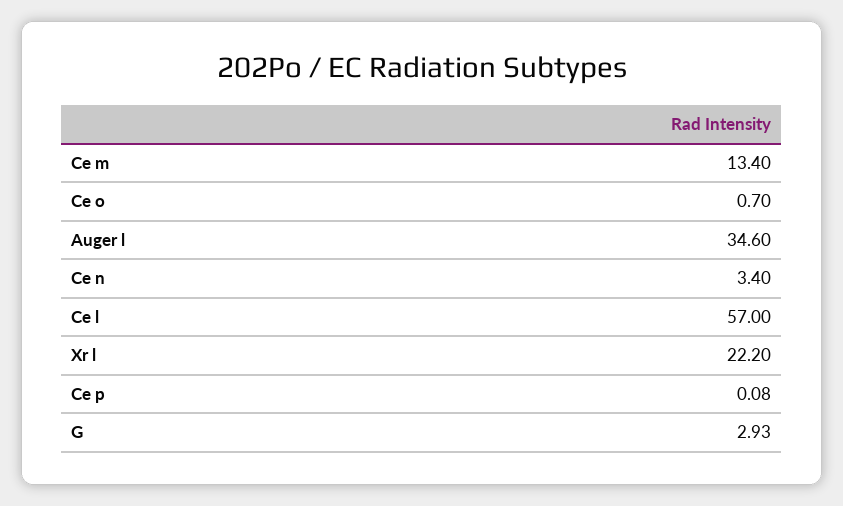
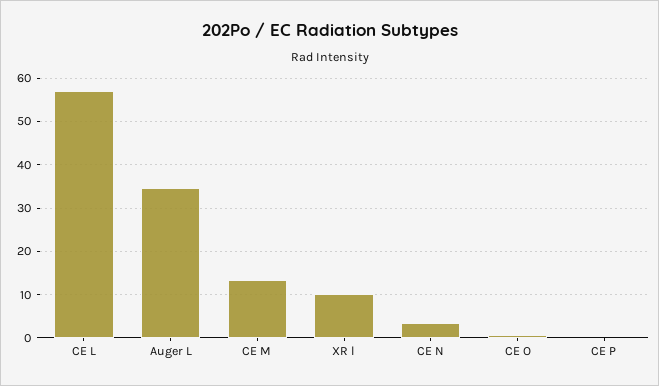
Xr l: 22.2 -> 10
G: 2.93 -> none

